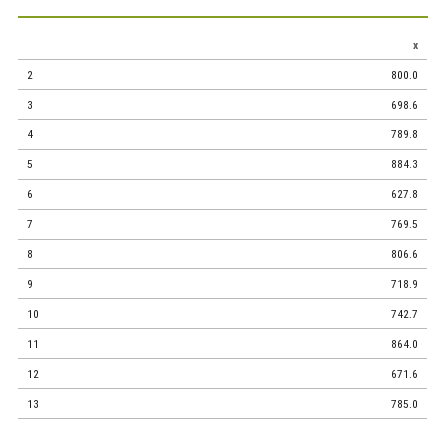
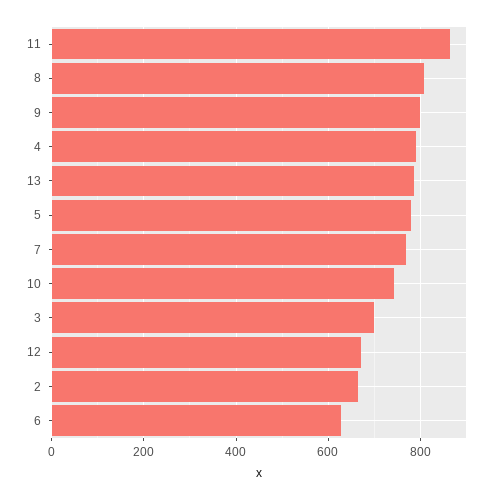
2: 800 -> 660
5: 884.3 -> 780
9: 718.9 -> 800

